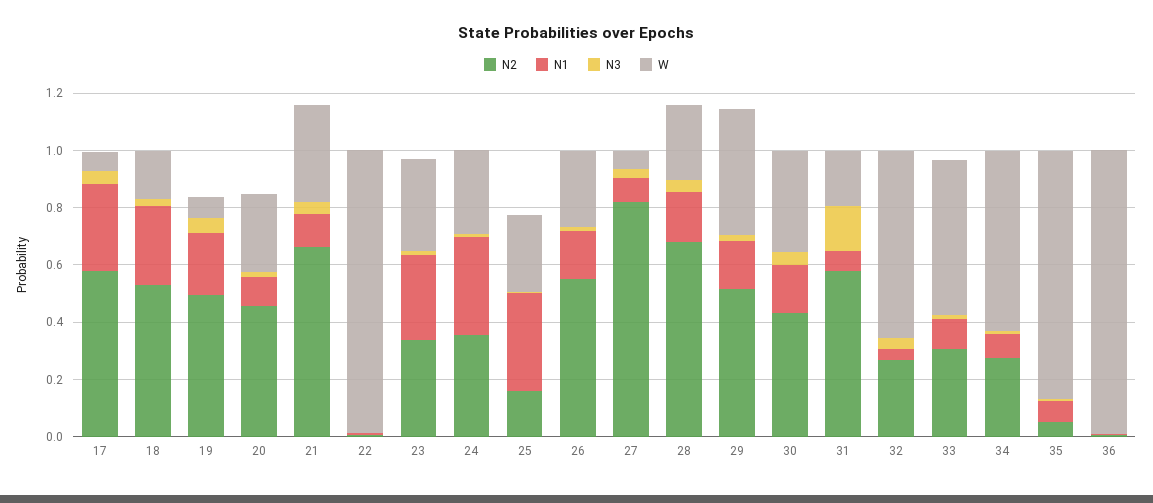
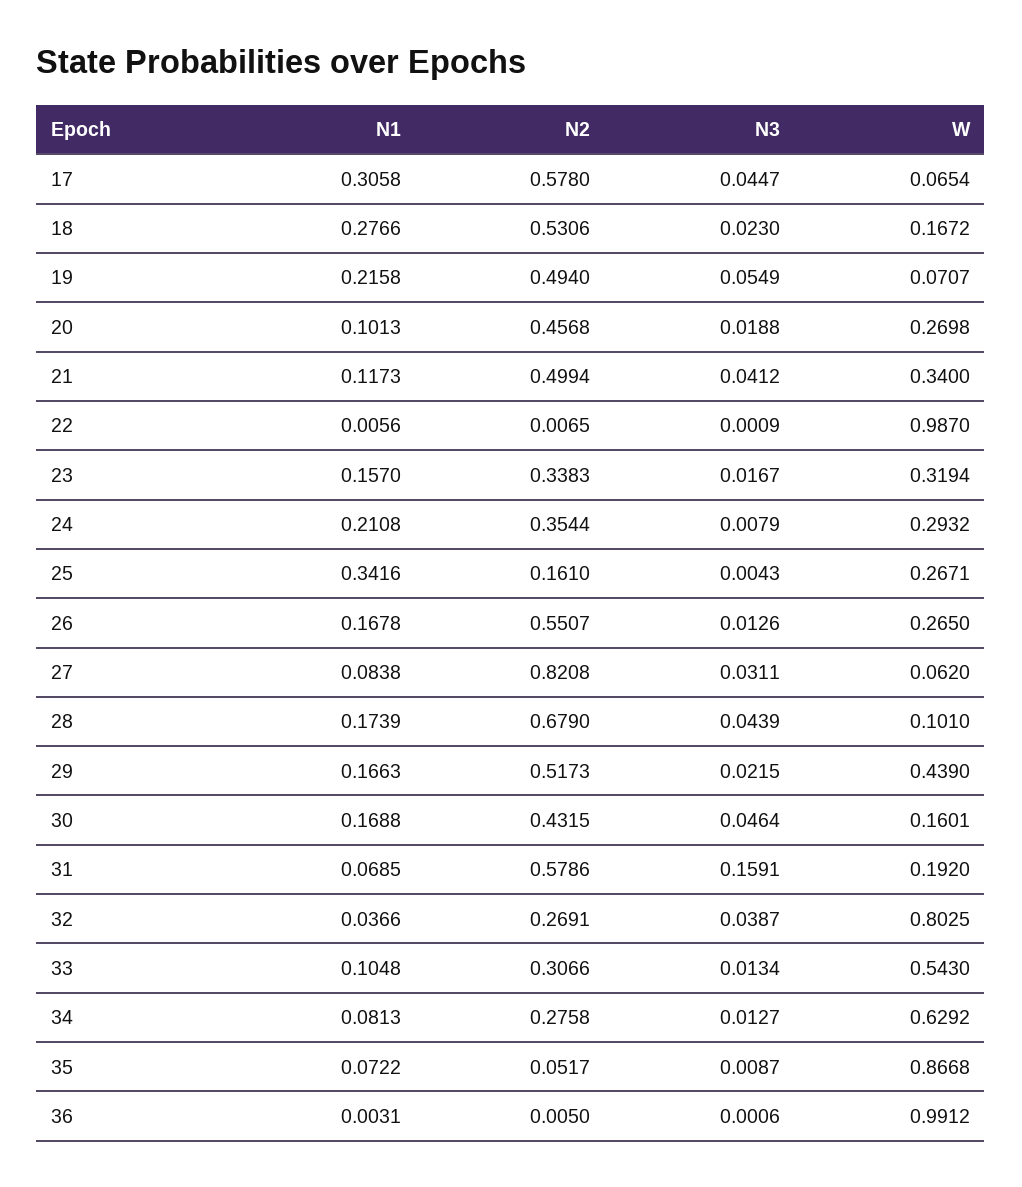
N2, 21: 0.65 -> 0.4994
N1, 23: 0.3 -> 0.157
N1, 24: 0.35 -> 0.2108
W, 28: 0.25 -> 0.101
W, 30: 0.35 -> 0.1601
W, 32: 0.65 -> 0.8025

